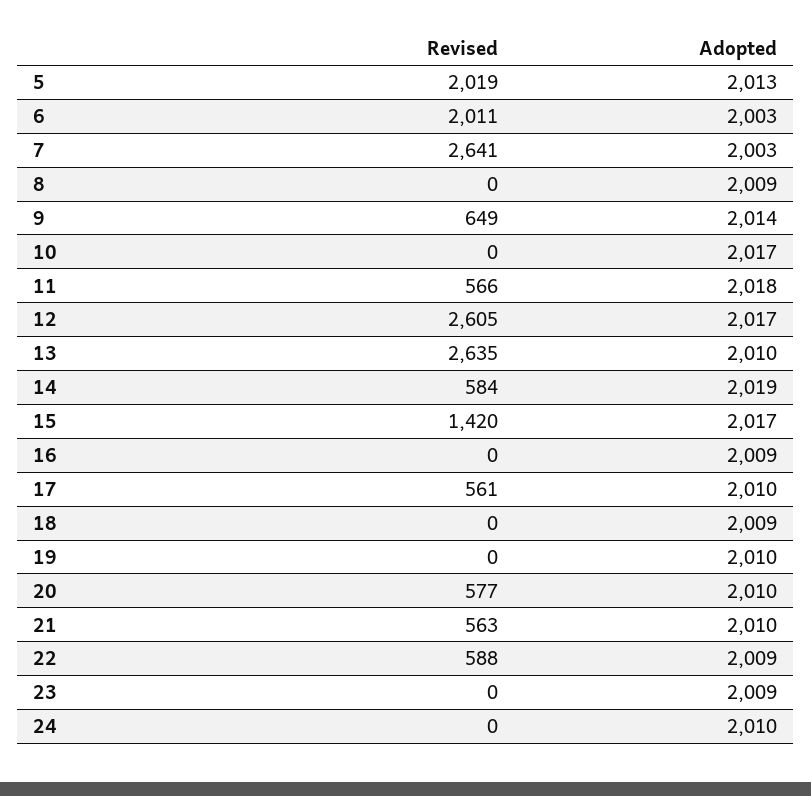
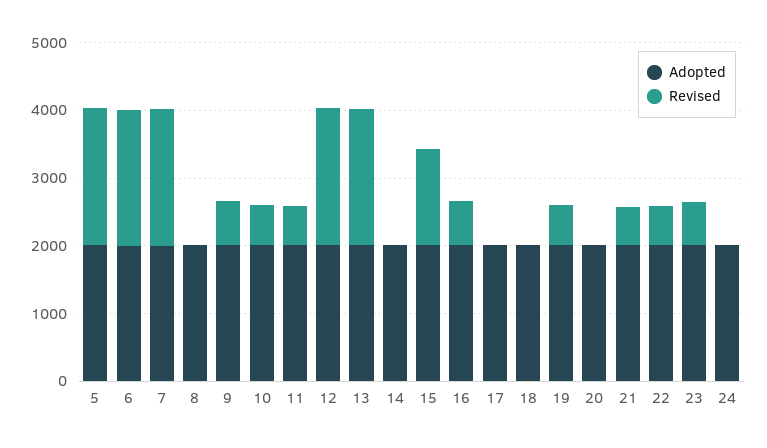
Revised, 7: 2641 -> 2000
Revised, 10: 0 -> 600
Revised, 12: 2605 -> 2000
Revised, 13: 2635 -> 2000
Revised, 14: 584 -> 0
Revised, 16: 0 -> 600
Revised, 17: 561 -> 0
Revised, 19: 0 -> 600
Revised, 20: 577 -> 0
Revised, 23: 0 -> 600

